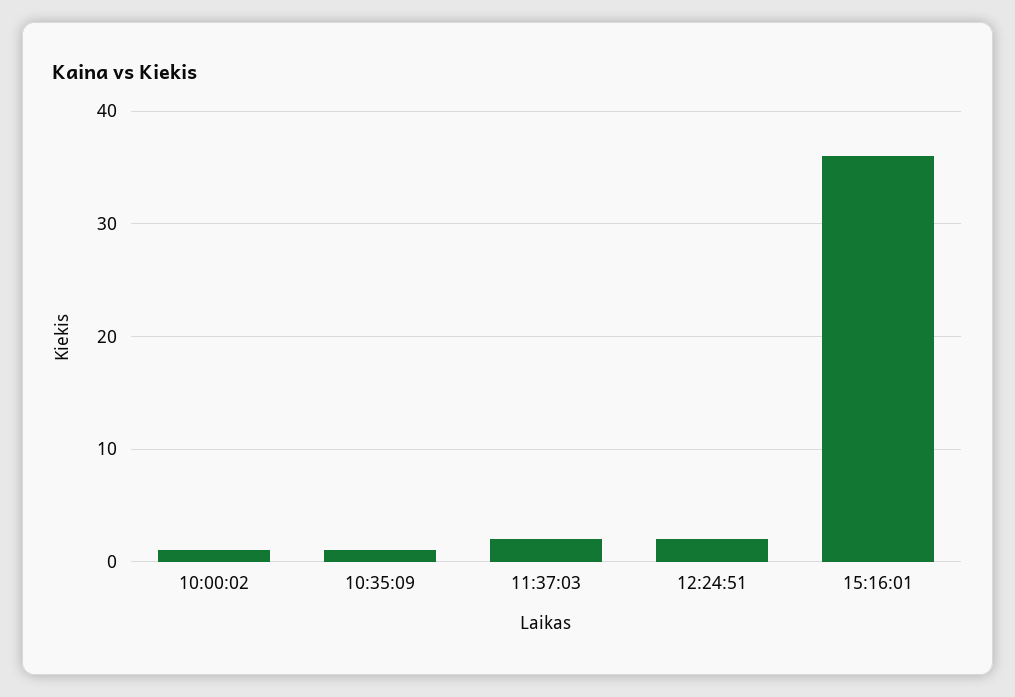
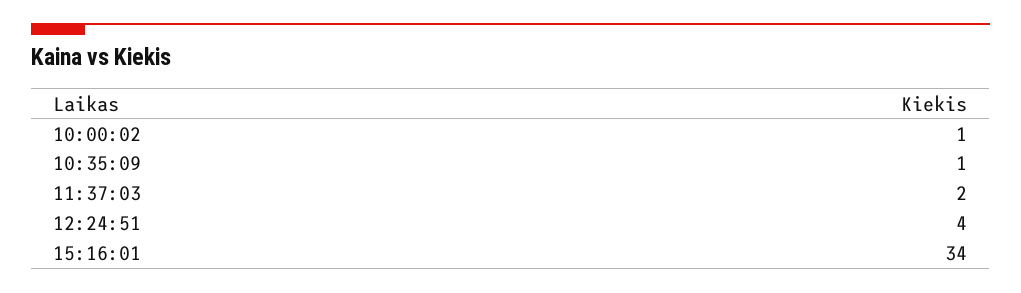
12:24:51: 2 -> 4
15:16:01: 36 -> 34

